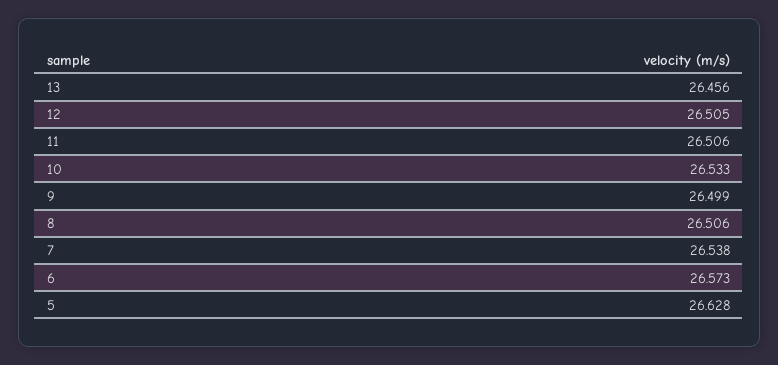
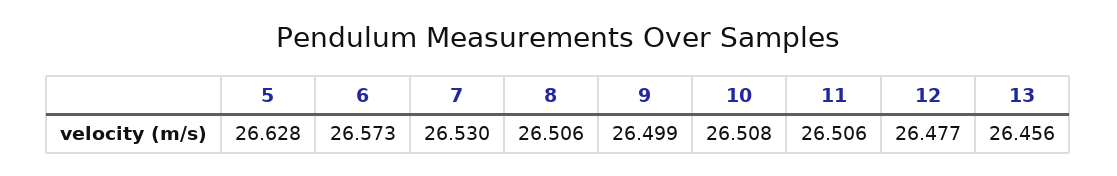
12: 26.505 -> 26.477
10: 26.533 -> 26.508
7: 26.538 -> 26.53

